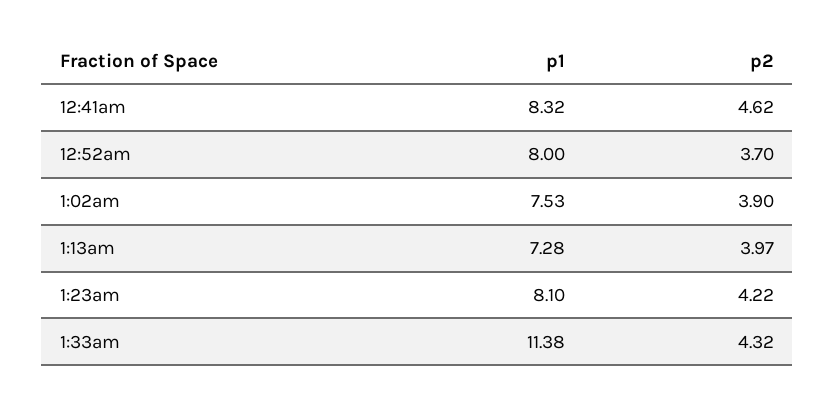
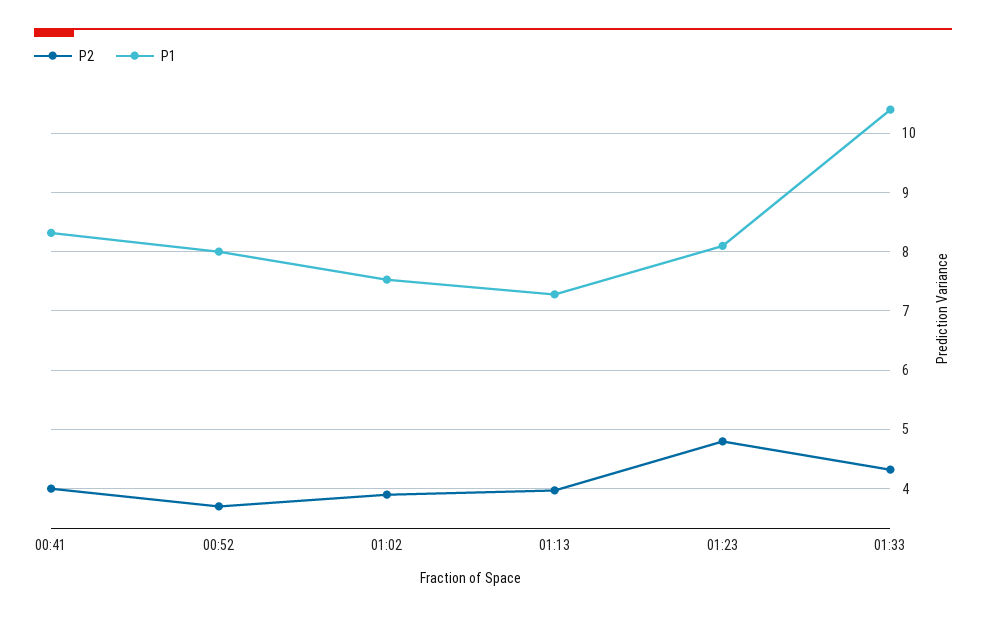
p2, 12:41am: 4.62 -> 4
p2, 1:23am: 4.22 -> 4.8
p1, 1:33am: 11.38 -> 10.4

